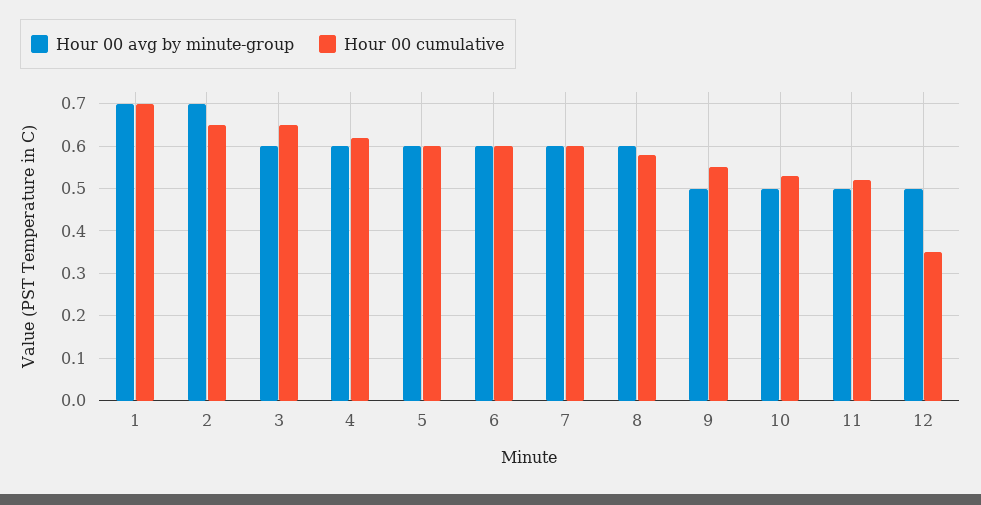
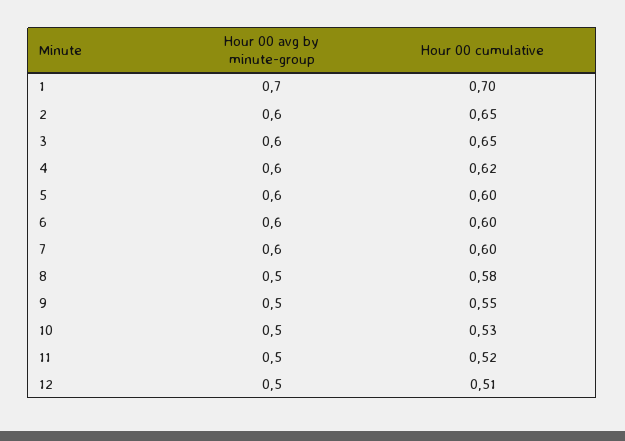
Hour 00 avg by minute-group, 2: 0.7 -> 0.6
Hour 00 avg by minute-group, 8: 0.6 -> 0.5
Hour 00 cumulative, 12: 0.35 -> 0.51

